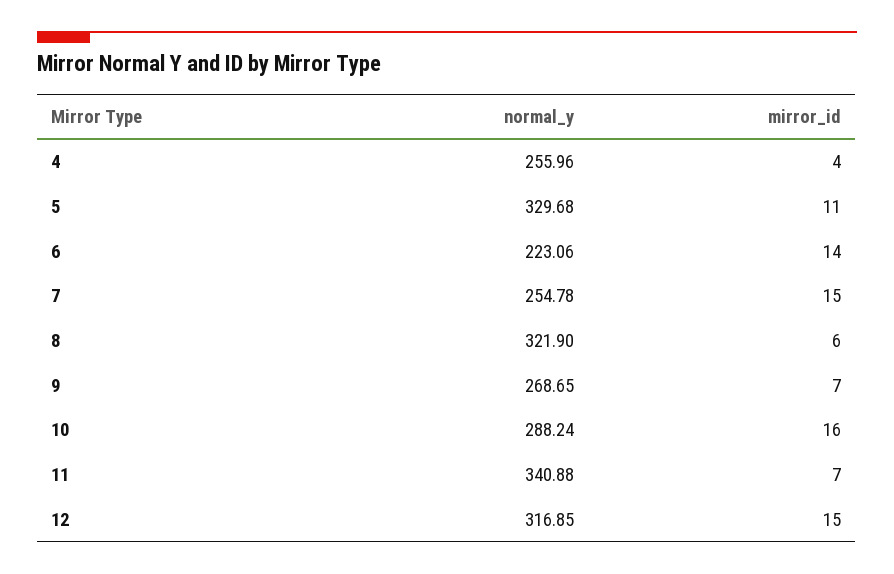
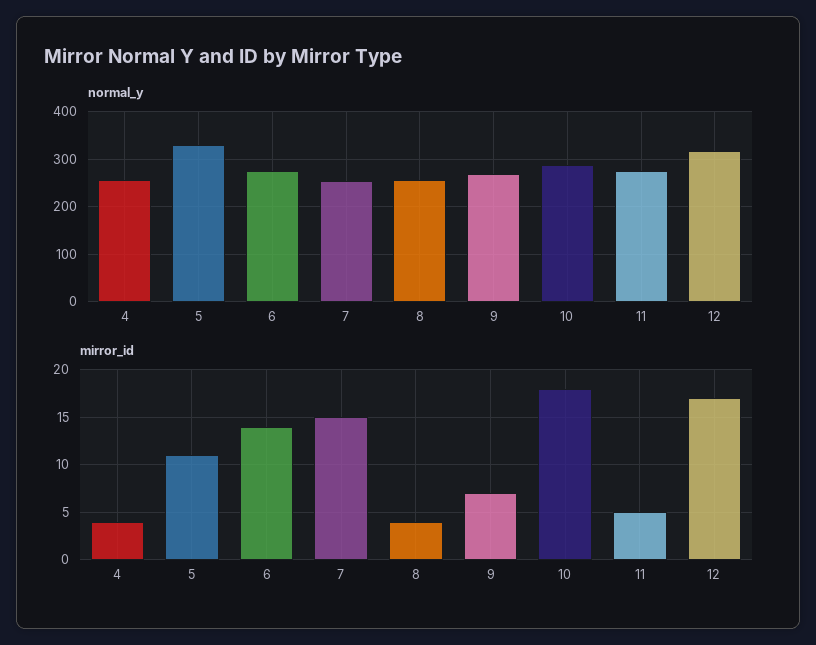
normal_y, 6: 223.06 -> 280
normal_y, 8: 321.9 -> 260
mirror_id, 8: 6 -> 4
mirror_id, 10: 16 -> 18
normal_y, 11: 340.88 -> 280
mirror_id, 11: 7 -> 5
mirror_id, 12: 15 -> 17

